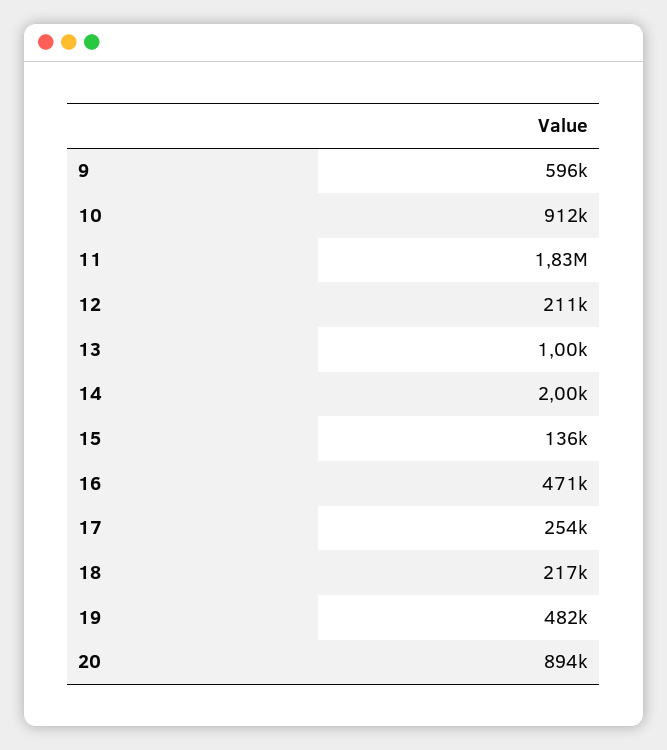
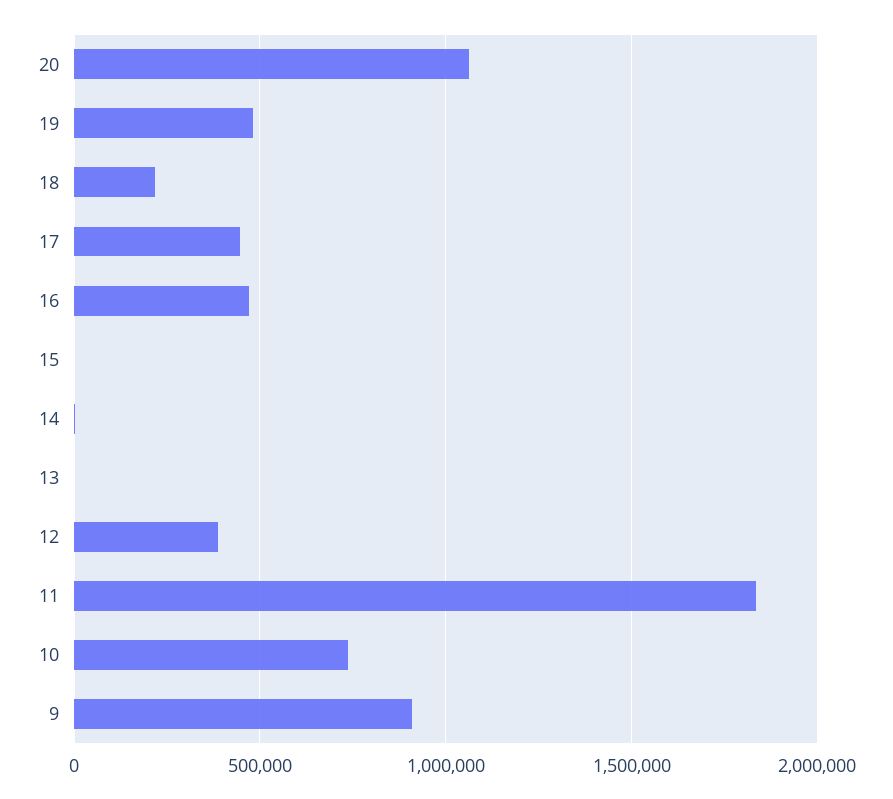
9: 596000 -> 900000
10: 912000 -> 750000
12: 211000 -> 400000
15: 136000 -> 0
17: 254000 -> 450000
20: 894000 -> 1050000

